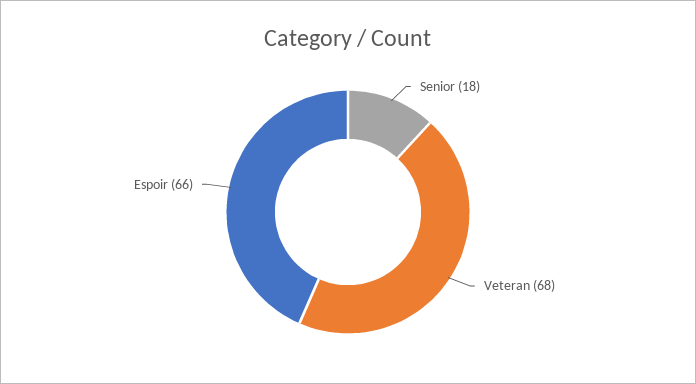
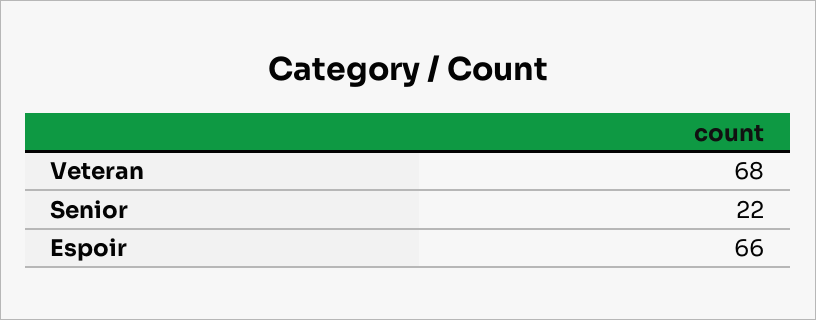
Senior: 18 -> 22

